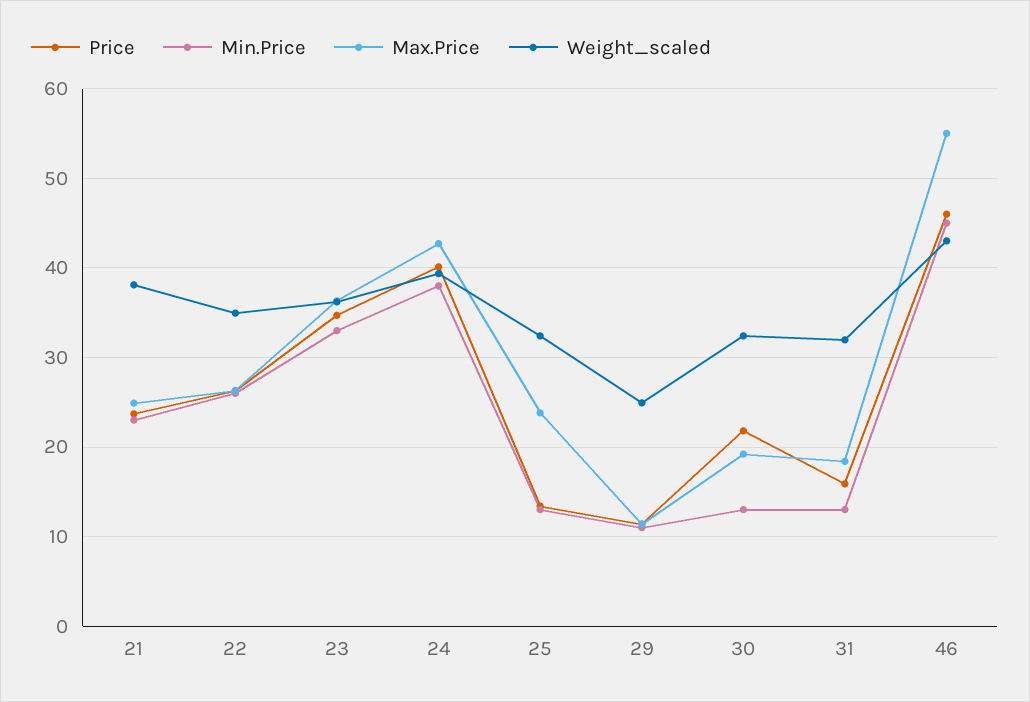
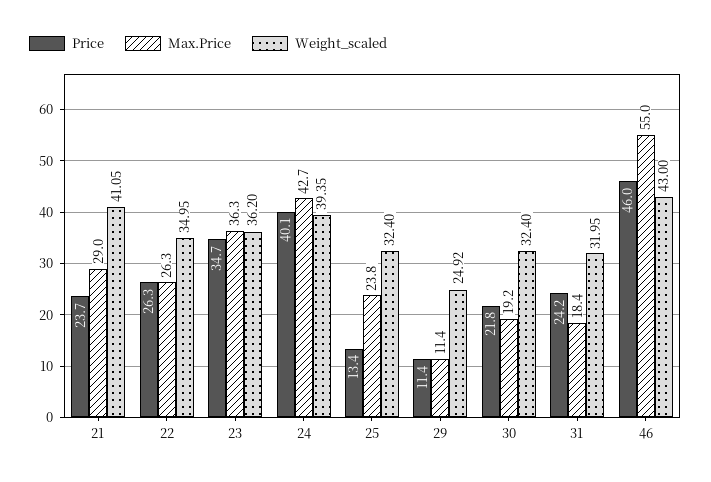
Min.Price, 21: 23 -> none
Max.Price, 21: 25 -> 29
Weight_scaled, 21: 38 -> 41.05
Min.Price, 22: 26 -> none
Min.Price, 23: 33 -> none
Min.Price, 24: 38 -> none
Min.Price, 25: 13 -> none
Min.Price, 29: 11 -> none
Min.Price, 30: 13 -> none
Price, 31: 16 -> 24.2
Min.Price, 31: 13 -> none
Min.Price, 46: 45 -> none

